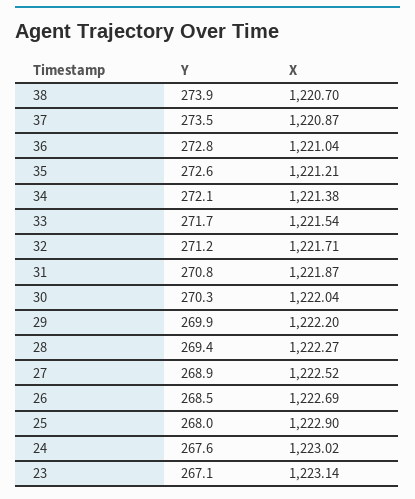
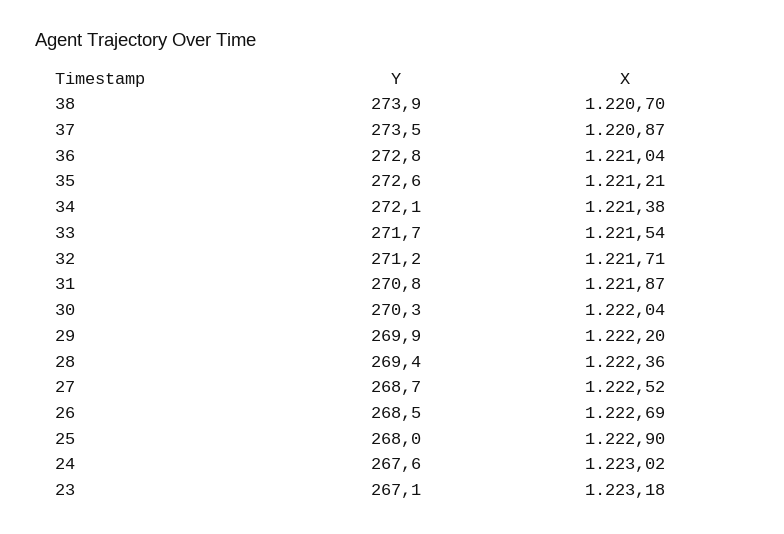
X, 28: 1222.27 -> 1222.36
Y, 27: 268.9 -> 268.7
X, 23: 1223.14 -> 1223.18

